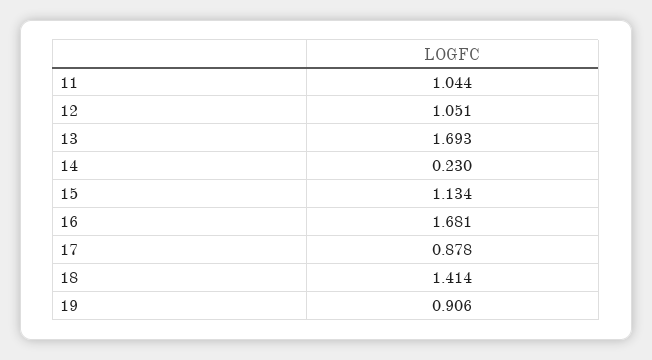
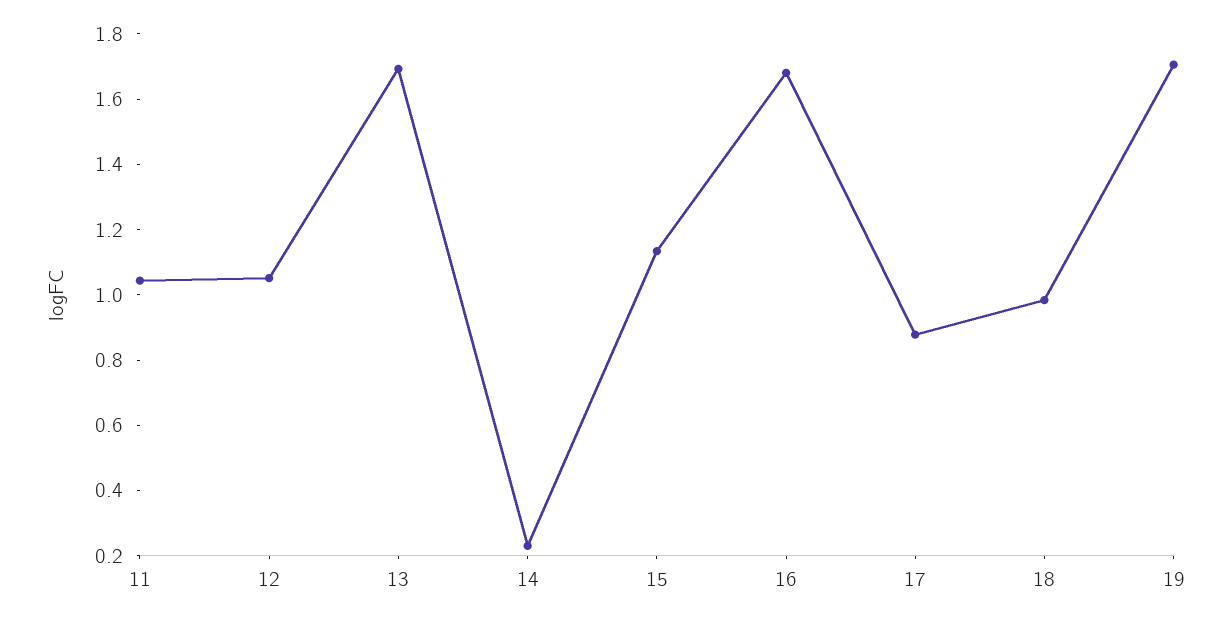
18: 1.414 -> 1
19: 0.906 -> 1.7

